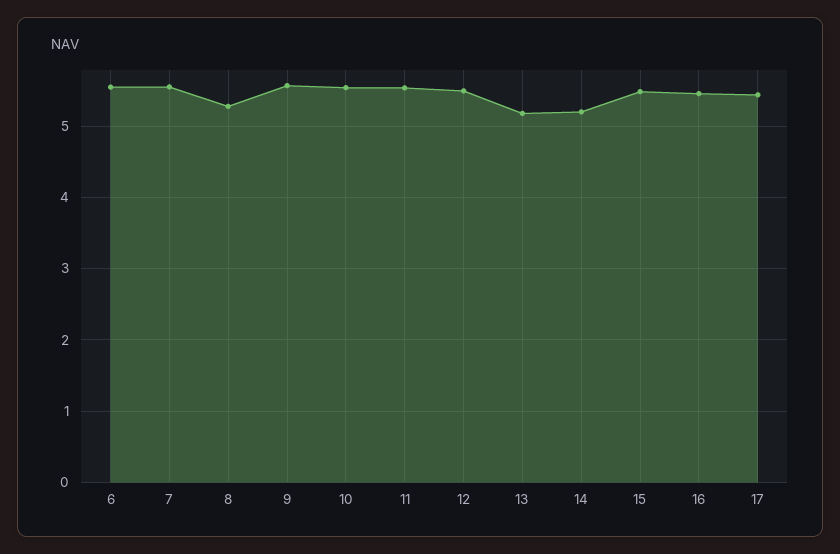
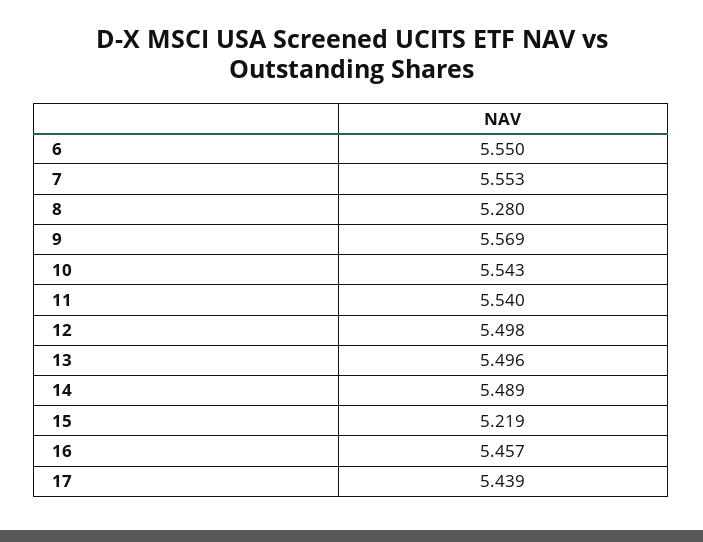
13: 5.2 -> 5.496
14: 5.2 -> 5.489
15: 5.5 -> 5.219

